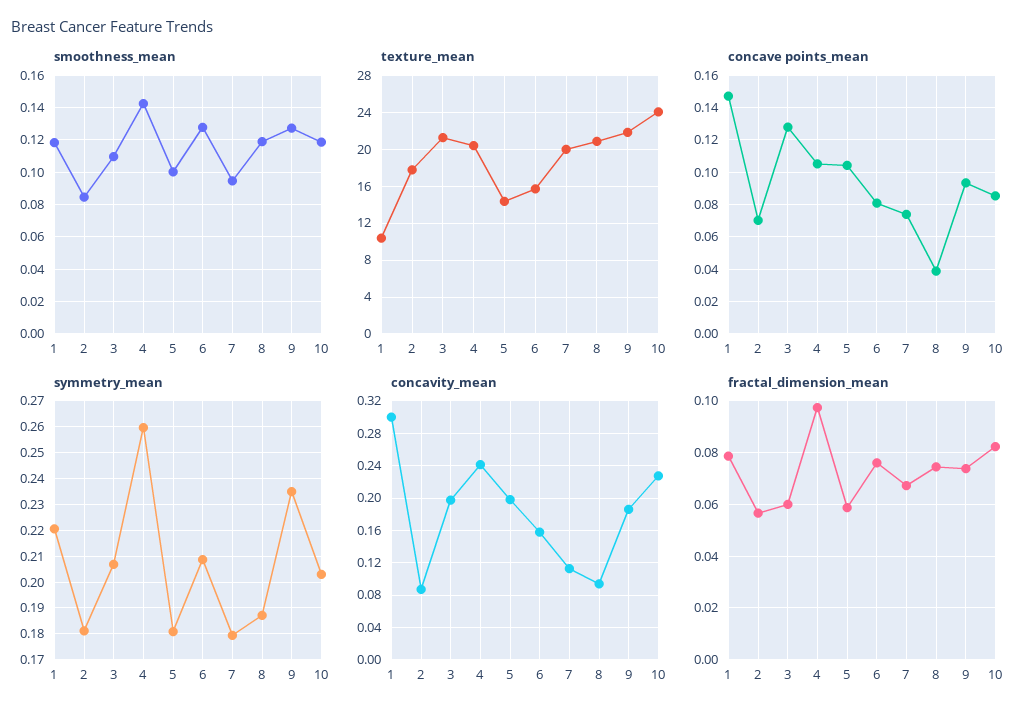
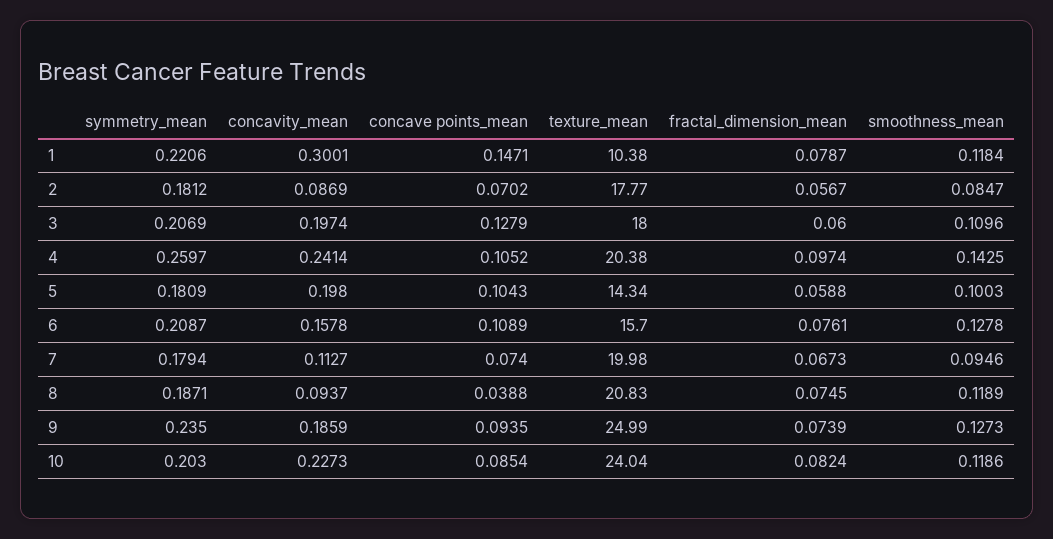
texture_mean, 3: 21 -> 18
texture_mean, 9: 22 -> 24.99
concave points_mean, 6: 0.08 -> 0.1089

